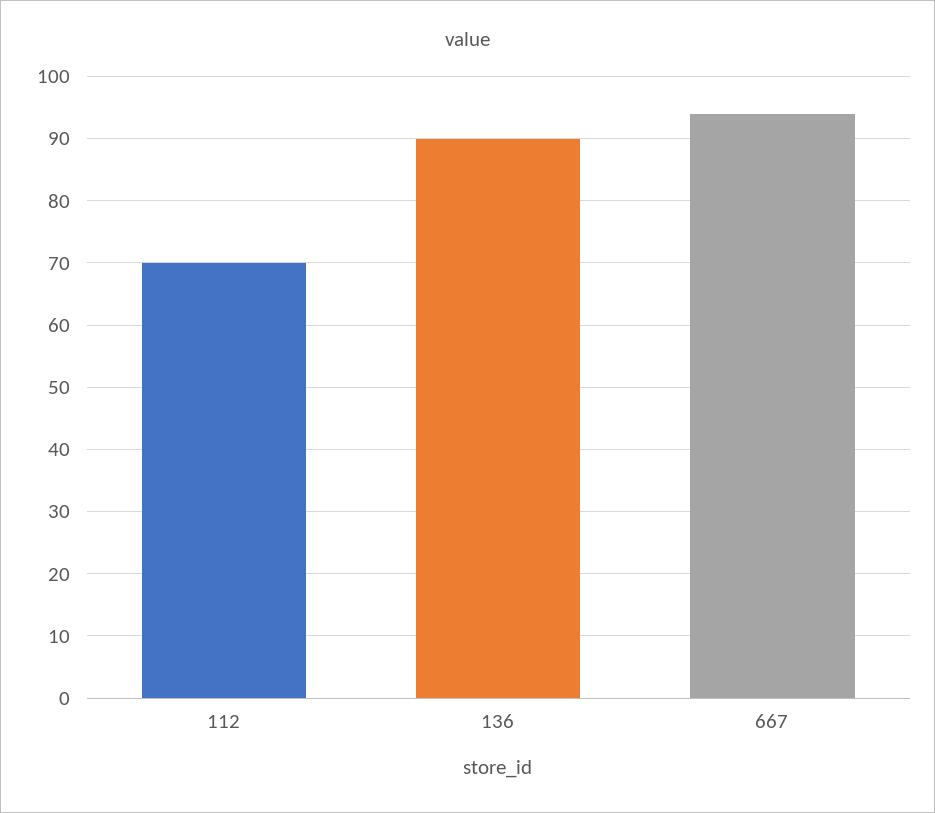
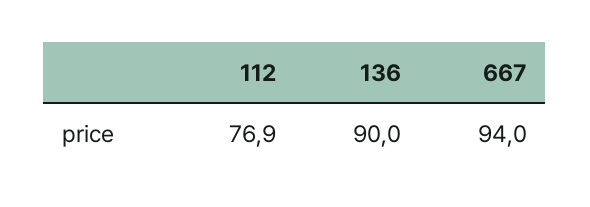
112: 70 -> 76.9

